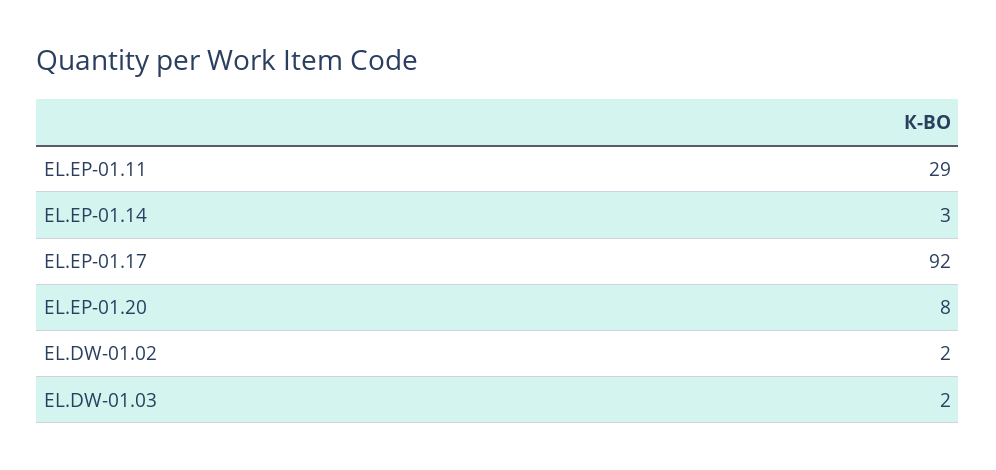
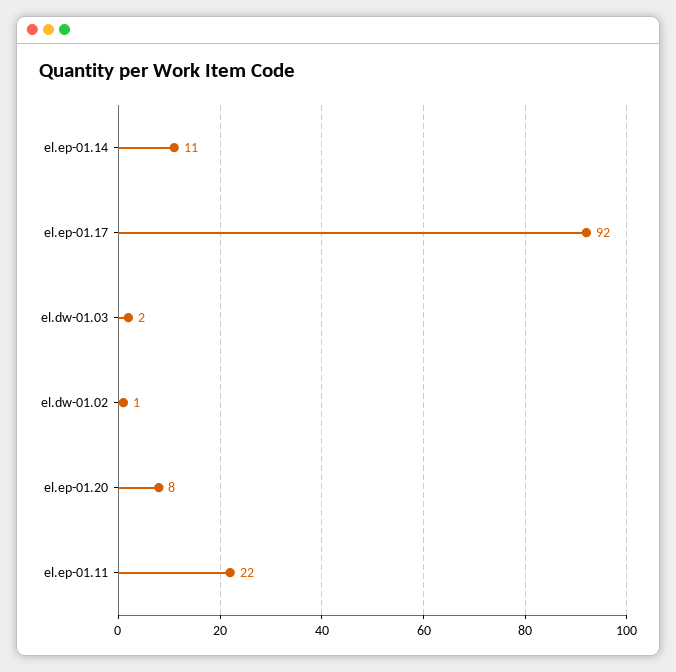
EL.EP-01.11: 29 -> 22
EL.EP-01.14: 3 -> 11
ЕL.DW-01.02: 2 -> 1

